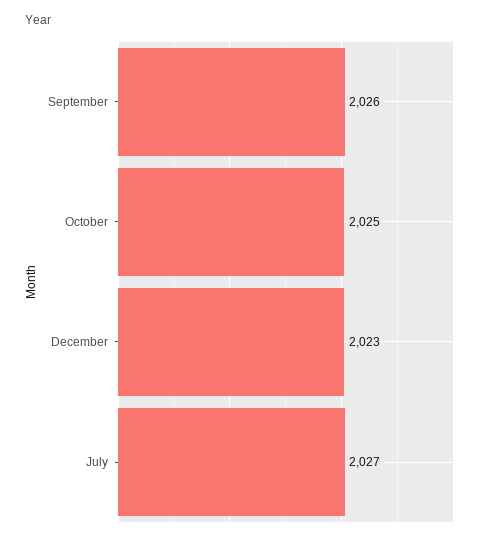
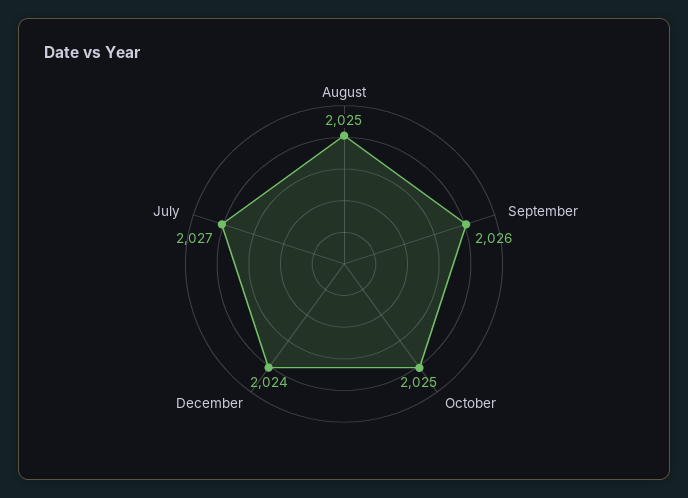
December: 2023 -> 2024
August: none -> 2025

